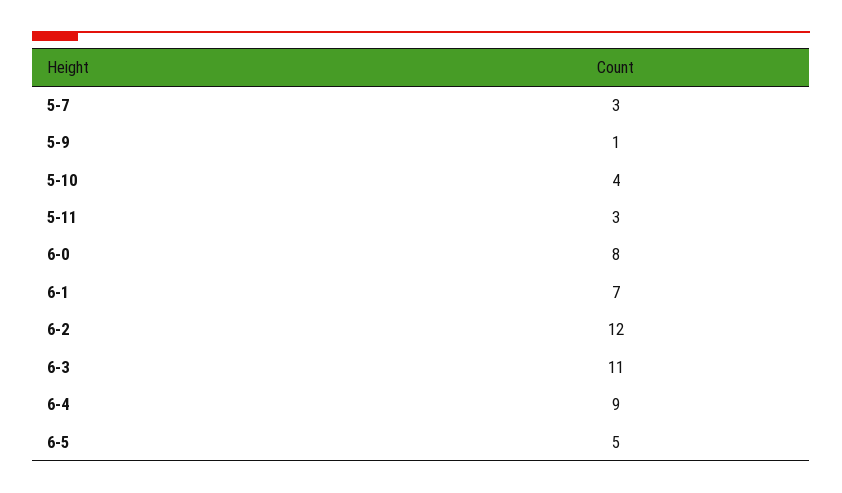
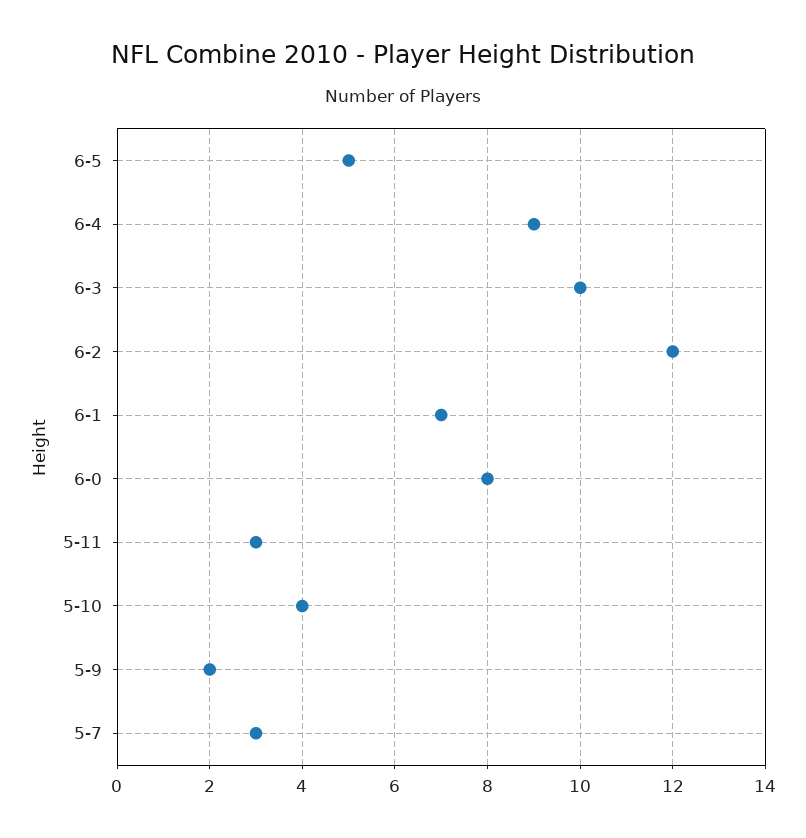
5-9: 1 -> 2
6-3: 11 -> 10

